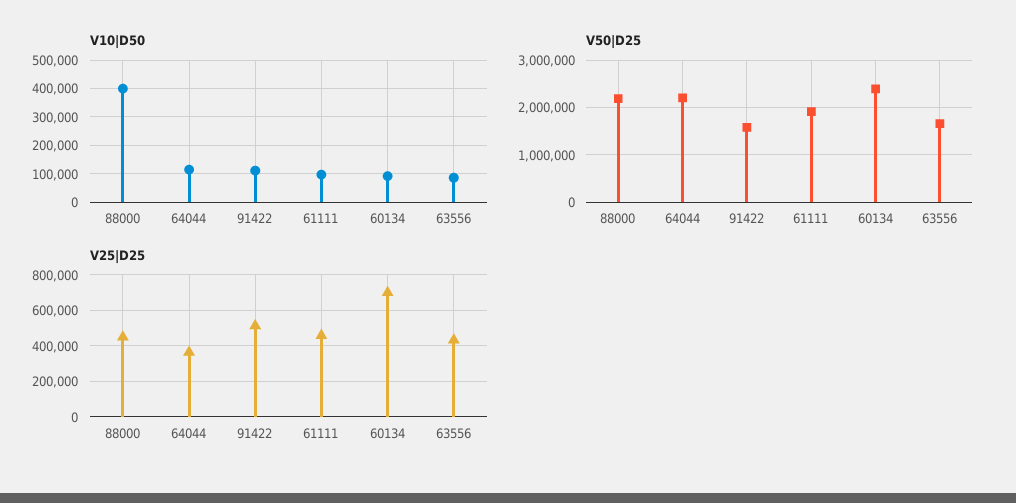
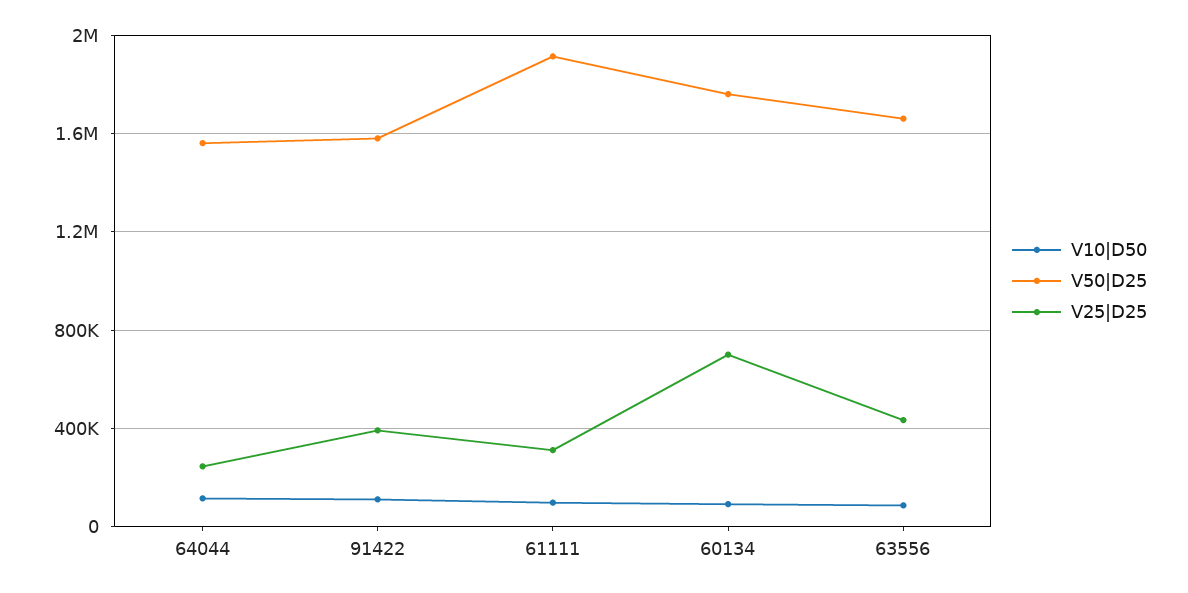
V10|D50, 88000: 400000 -> none
V50|D25, 88000: 2200000 -> none
V50|D25, 64044: 2200000 -> 1550000
V50|D25, 60134: 2400000 -> 1750000
V25|D25, 88000: 450000 -> none
V25|D25, 64044: 350000 -> 250000
V25|D25, 91422: 500000 -> 400000
V25|D25, 61111: 450000 -> 300000

